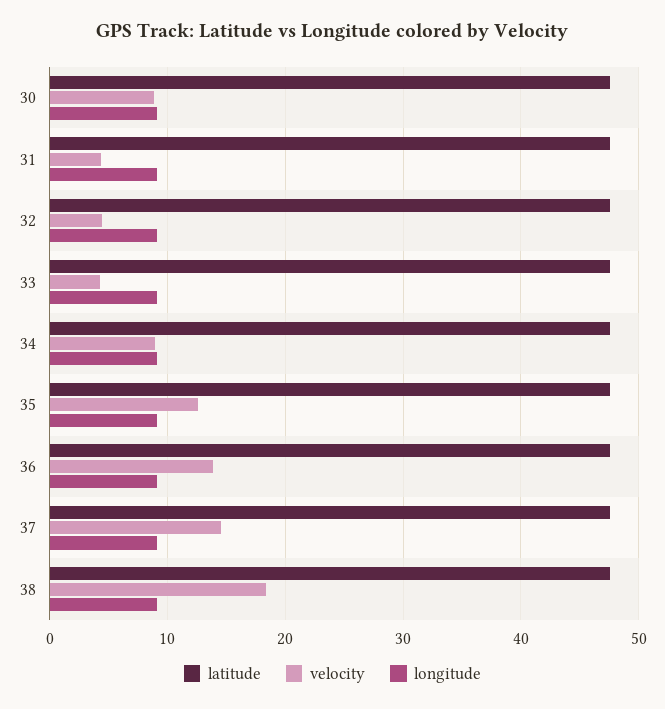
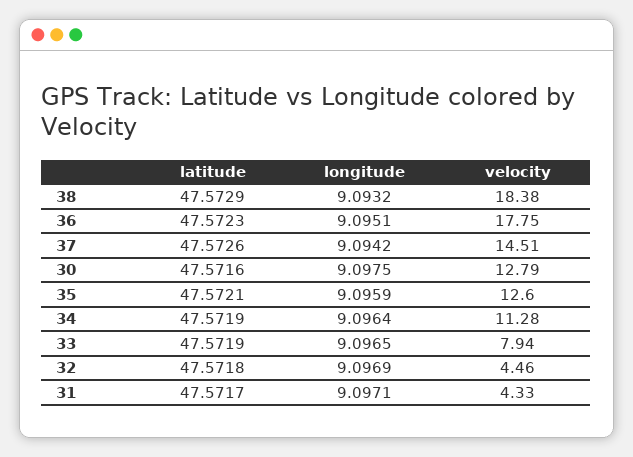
velocity, 30: 9 -> 12.79
velocity, 33: 4 -> 7.94
velocity, 34: 9 -> 11.28
velocity, 36: 14 -> 17.75

